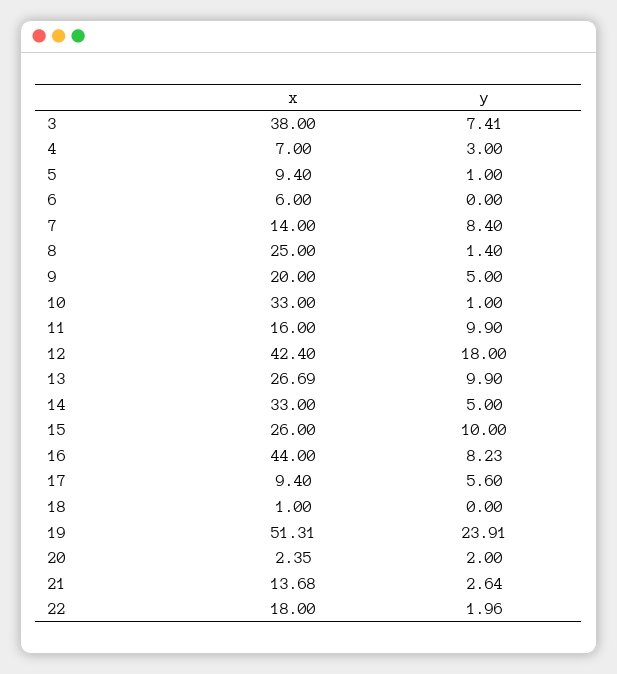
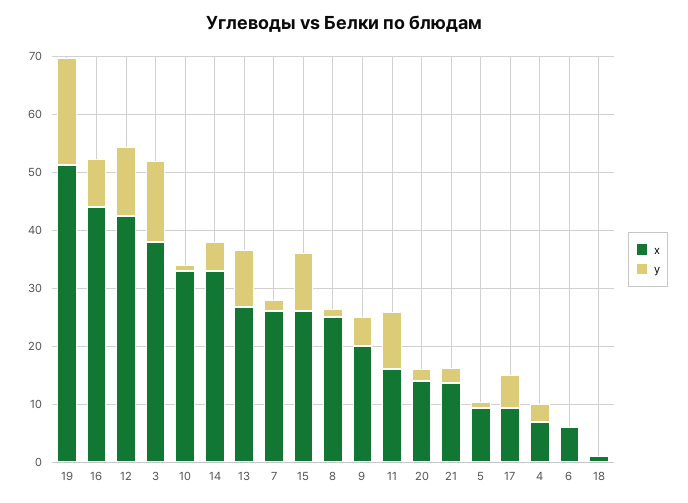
y, 3: 7.41 -> 14
x, 7: 14 -> 26
y, 7: 8.4 -> 2
y, 12: 18 -> 12
y, 19: 23.91 -> 18
x, 20: 2.35 -> 14
x, 22: 18 -> none
y, 22: 1.96 -> none

